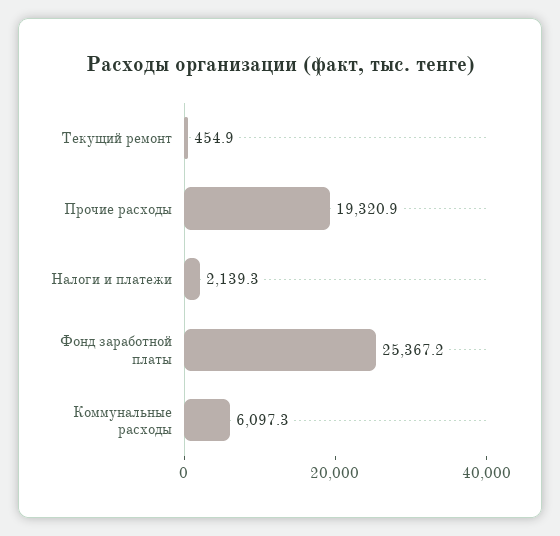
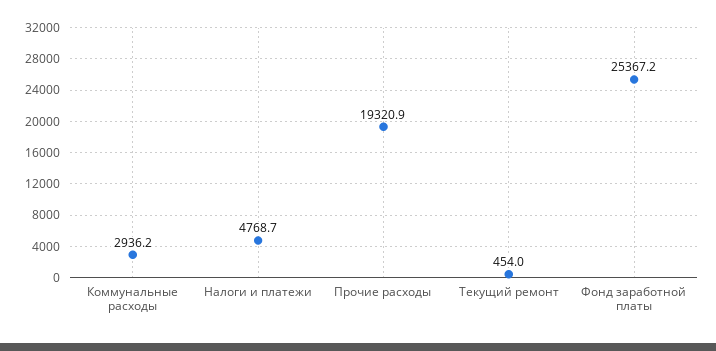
Текущий ремонт: 454.9 -> 454
Налоги и платежи: 2139.3 -> 4768.7
Коммунальные расходы: 6097.3 -> 2936.2

